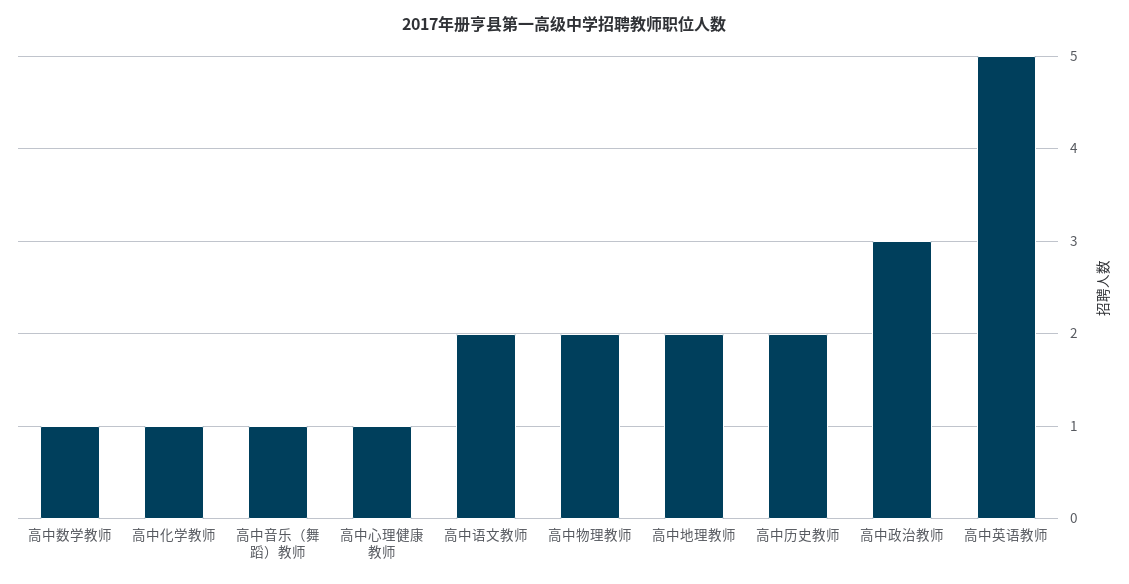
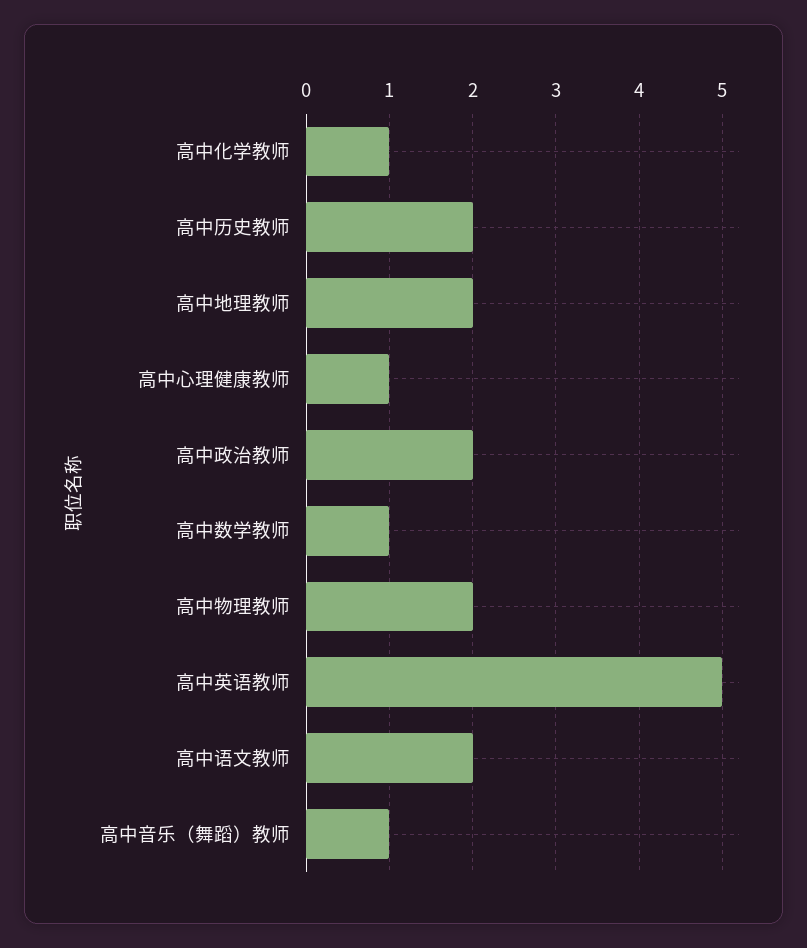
高中政治教师: 3 -> 2

